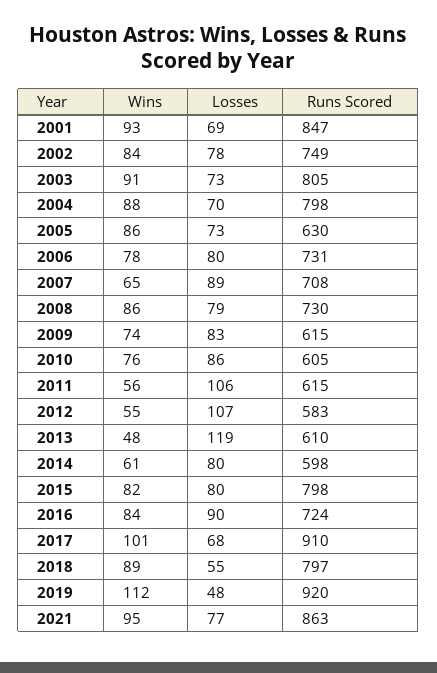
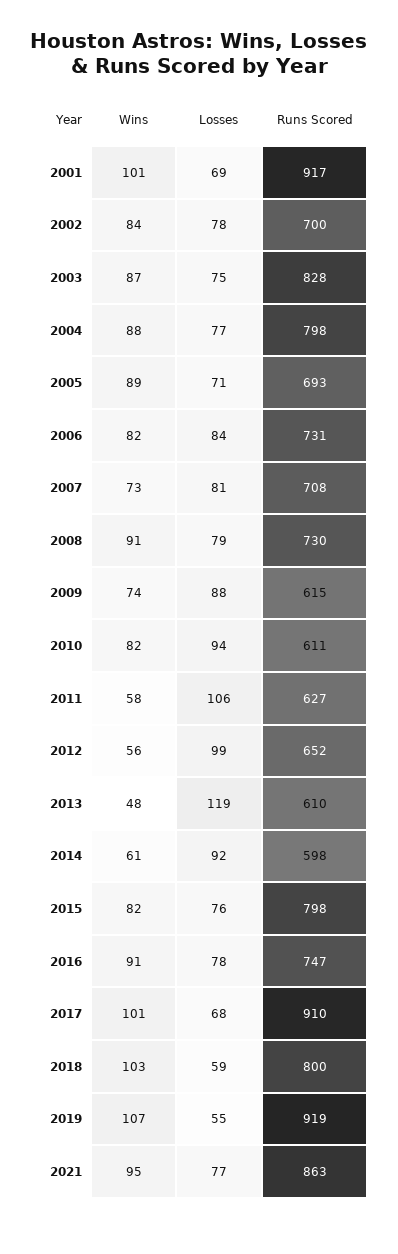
Wins, 2001: 93 -> 101
Runs Scored, 2001: 847 -> 917
Runs Scored, 2002: 749 -> 700
Wins, 2003: 91 -> 87
Losses, 2003: 73 -> 75
Runs Scored, 2003: 805 -> 828
Losses, 2004: 70 -> 77
Wins, 2005: 86 -> 89
Losses, 2005: 73 -> 71
Runs Scored, 2005: 630 -> 693
Wins, 2006: 78 -> 82
Losses, 2006: 80 -> 84
Wins, 2007: 65 -> 73
Losses, 2007: 89 -> 81
Wins, 2008: 86 -> 91
Losses, 2009: 83 -> 88
Wins, 2010: 76 -> 82
Losses, 2010: 86 -> 94
Runs Scored, 2010: 605 -> 611
Wins, 2011: 56 -> 58
Runs Scored, 2011: 615 -> 627
Wins, 2012: 55 -> 56
Losses, 2012: 107 -> 99
Runs Scored, 2012: 583 -> 652
Losses, 2014: 80 -> 92
Losses, 2015: 80 -> 76
Wins, 2016: 84 -> 91
Losses, 2016: 90 -> 78
Runs Scored, 2016: 724 -> 747
Wins, 2018: 89 -> 103
Losses, 2018: 55 -> 59
Runs Scored, 2018: 797 -> 800
Wins, 2019: 112 -> 107
Losses, 2019: 48 -> 55
Runs Scored, 2019: 920 -> 919

